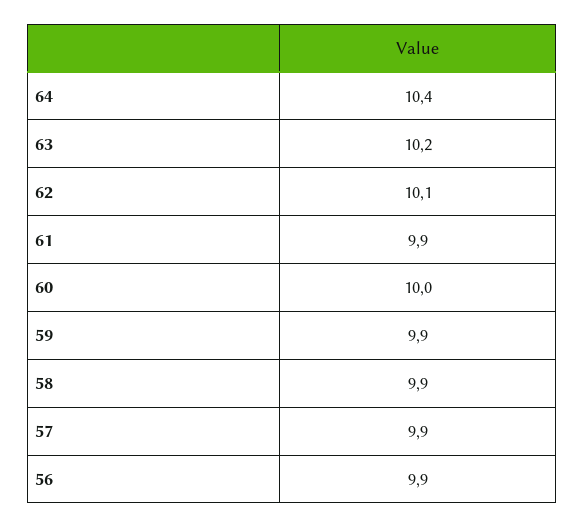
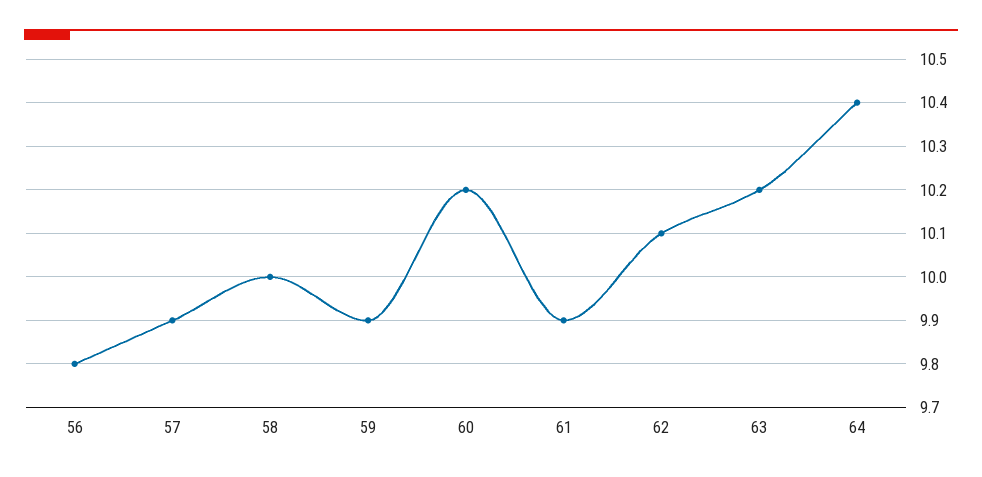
60: 10 -> 10.2
58: 9.9 -> 10
56: 9.9 -> 9.8

